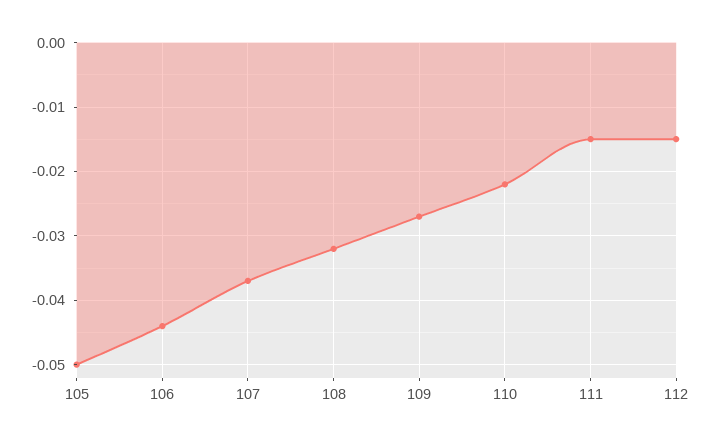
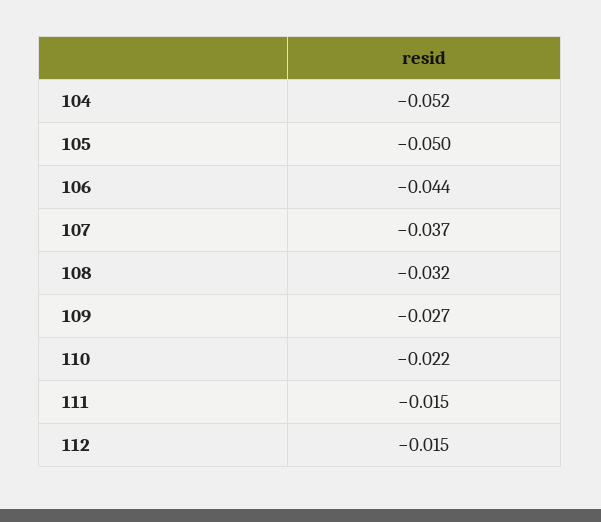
104: none -> -0.052

